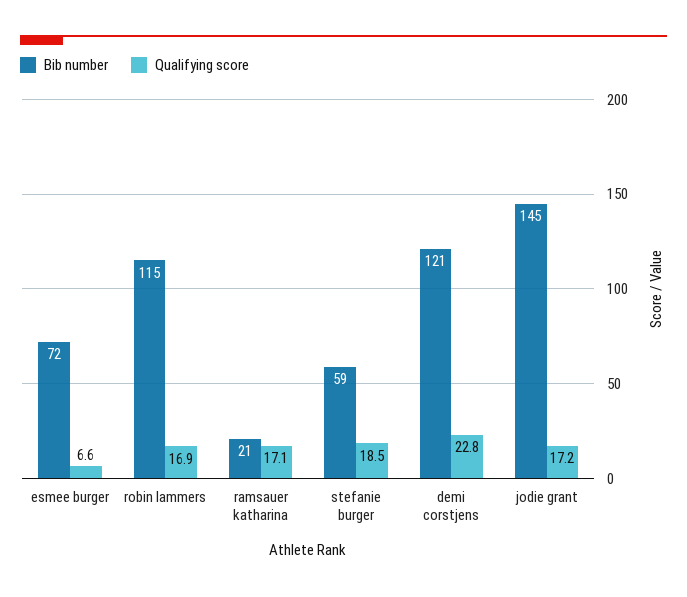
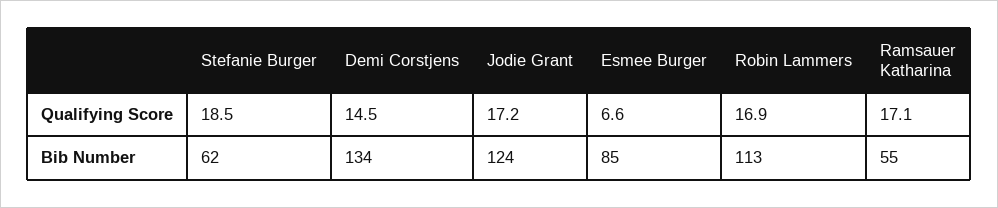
Bib number, esmee burger: 72 -> 85
Bib number, robin lammers: 115 -> 113
Bib number, ramsauer katharina: 21 -> 55
Bib number, stefanie burger: 59 -> 62
Bib number, demi corstjens: 121 -> 134
Qualifying score, demi corstjens: 22.8 -> 14.5
Bib number, jodie grant: 145 -> 124

